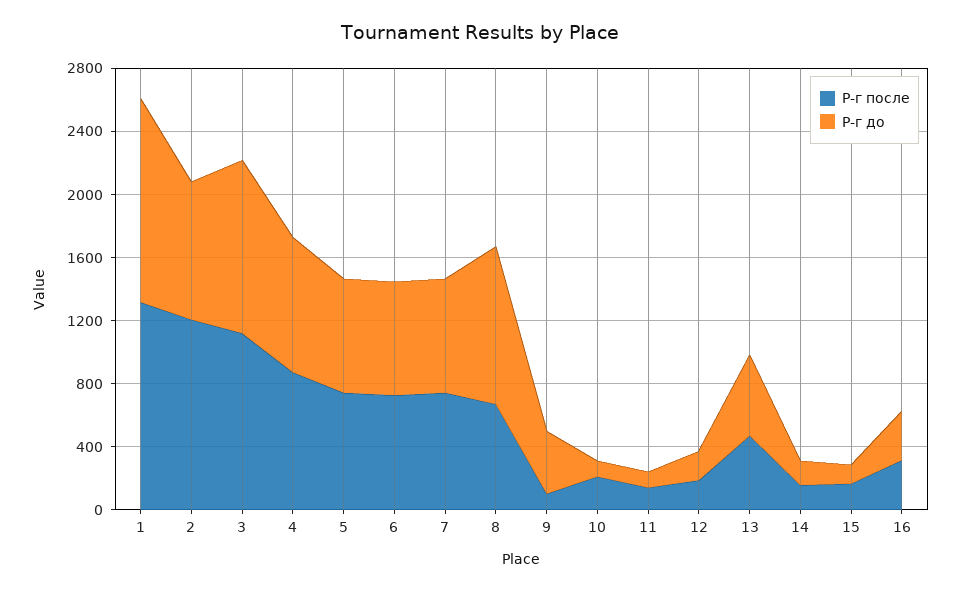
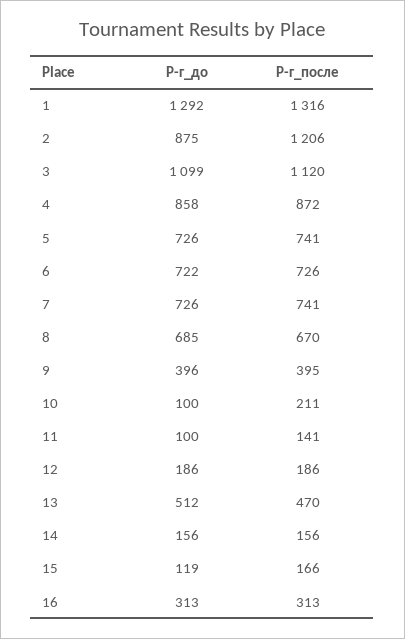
Р-г до, 8: 1000 -> 685
Р-г после, 9: 100 -> 395

